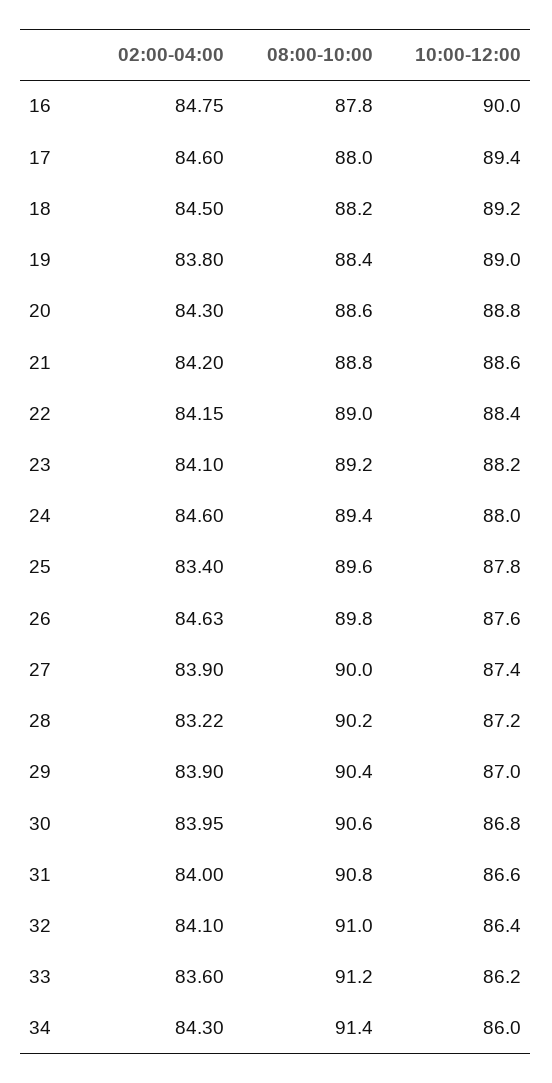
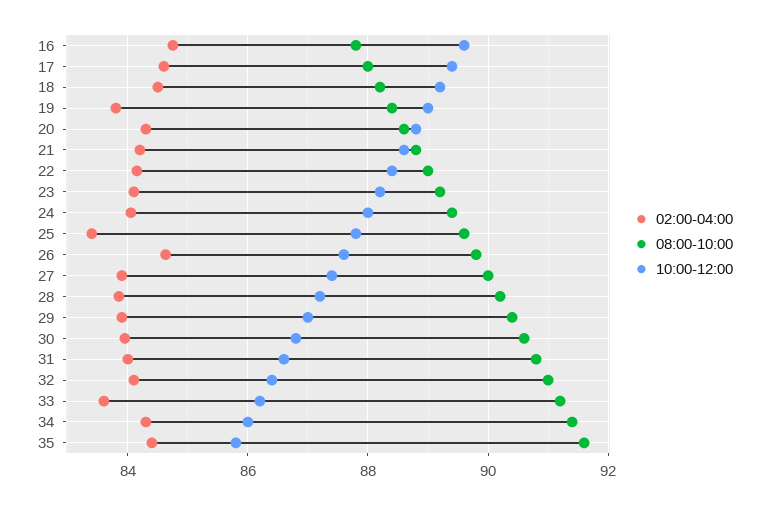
10:00-12:00, 16: 90 -> 89.6
02:00-04:00, 24: 84.6 -> 84
02:00-04:00, 28: 83.22 -> 83.8
02:00-04:00, 35: none -> 84.4
08:00-10:00, 35: none -> 91.6
10:00-12:00, 35: none -> 85.8

